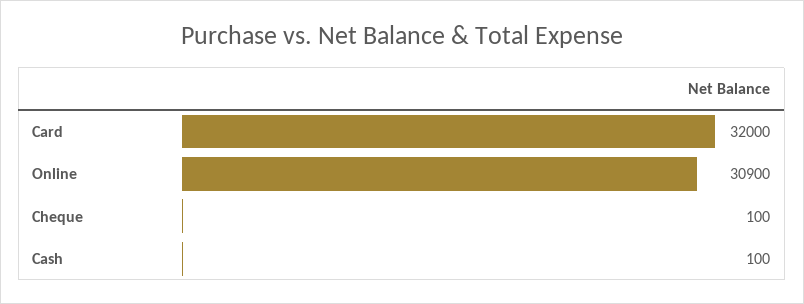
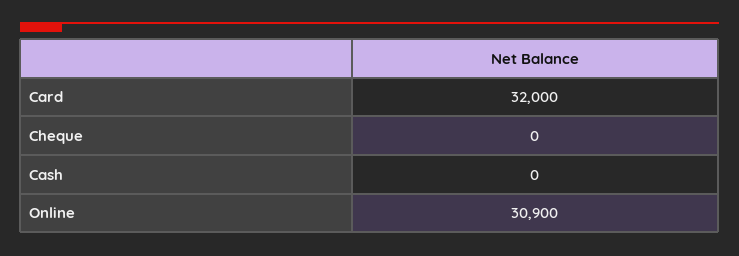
Cheque: 100 -> 0
Cash: 100 -> 0

